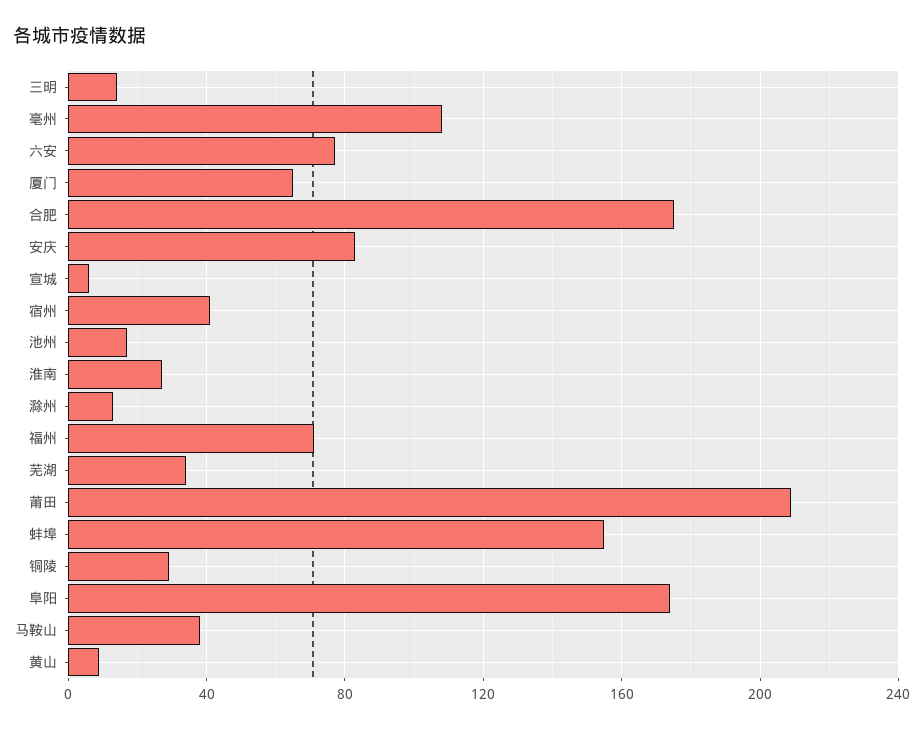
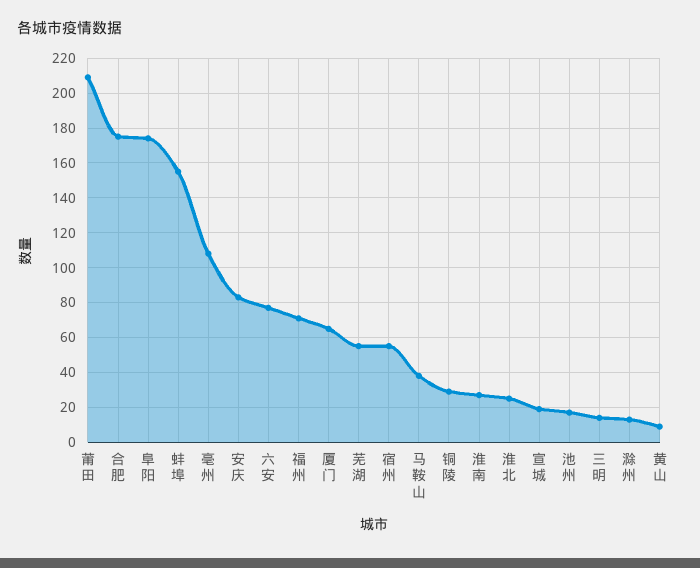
宣城: 5 -> 20
宿州: 40 -> 55
芜湖: 35 -> 55
淮北: none -> 25

